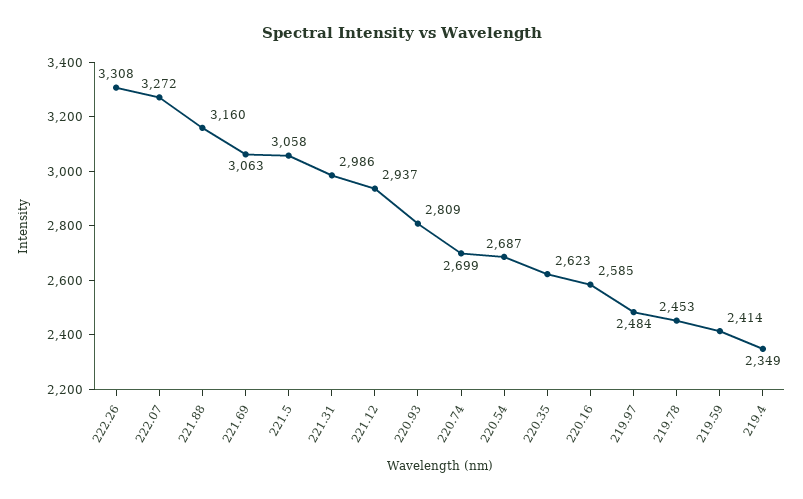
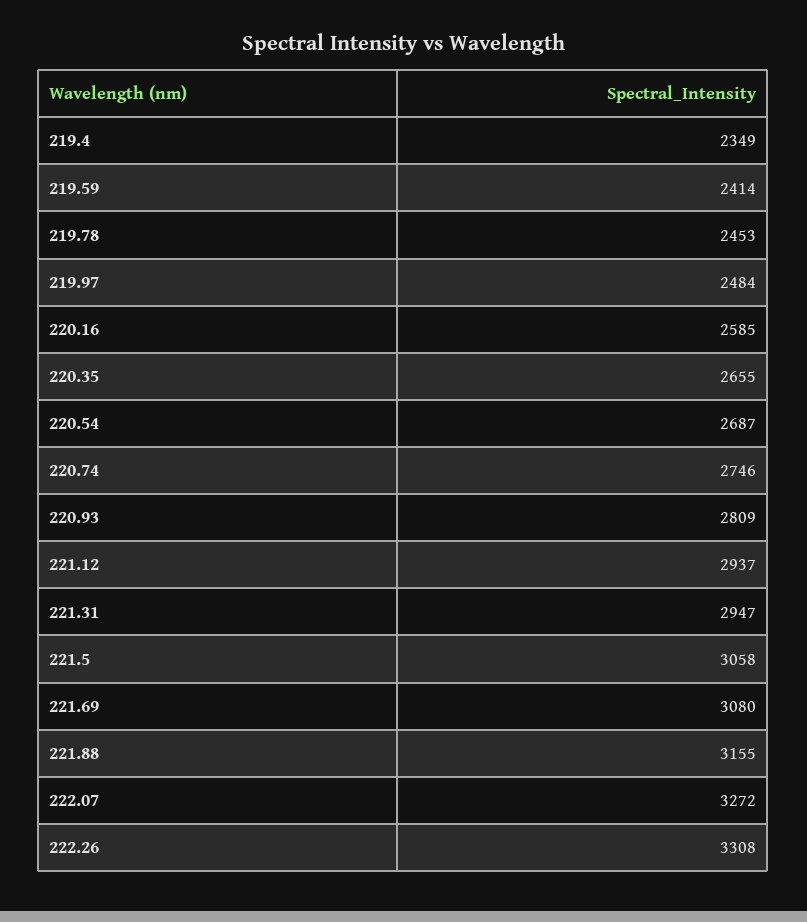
221.88: 3160 -> 3155
221.69: 3063 -> 3080
221.31: 2986 -> 2947
220.74: 2699 -> 2746
220.35: 2623 -> 2655

